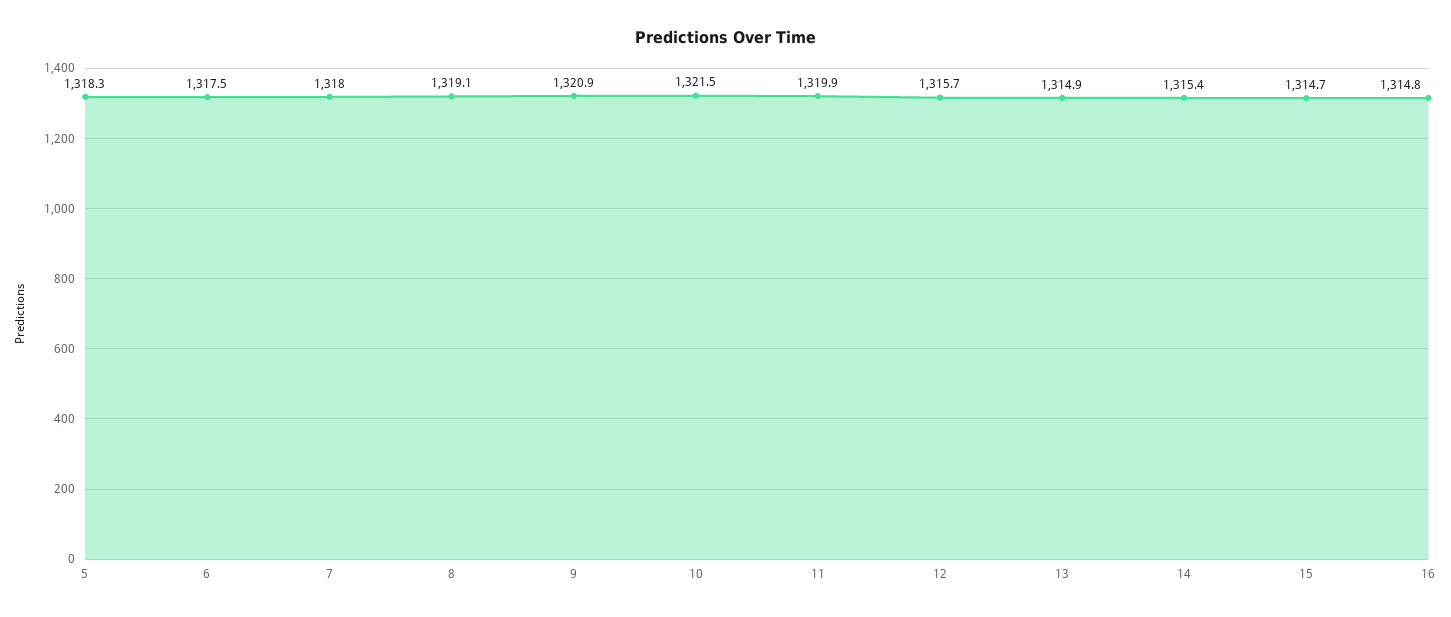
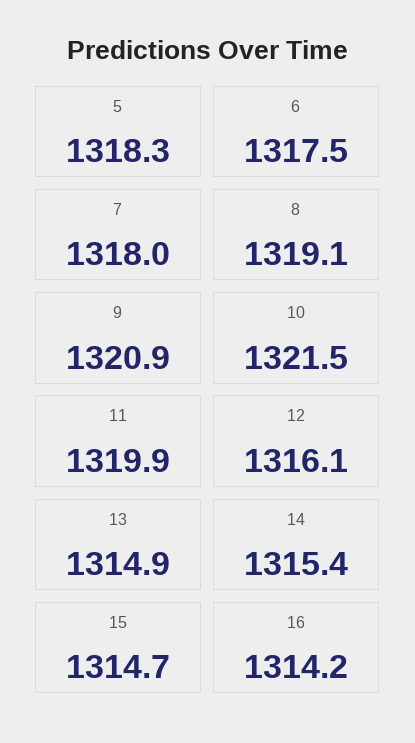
12: 1315.7 -> 1316.1
16: 1314.8 -> 1314.2

